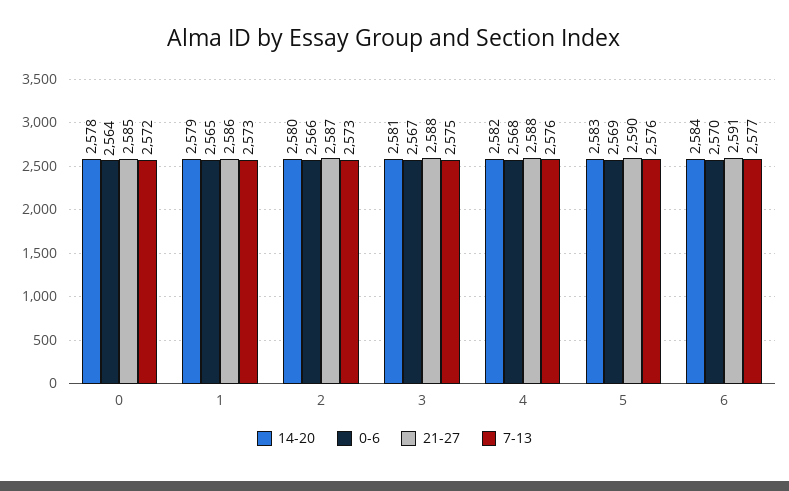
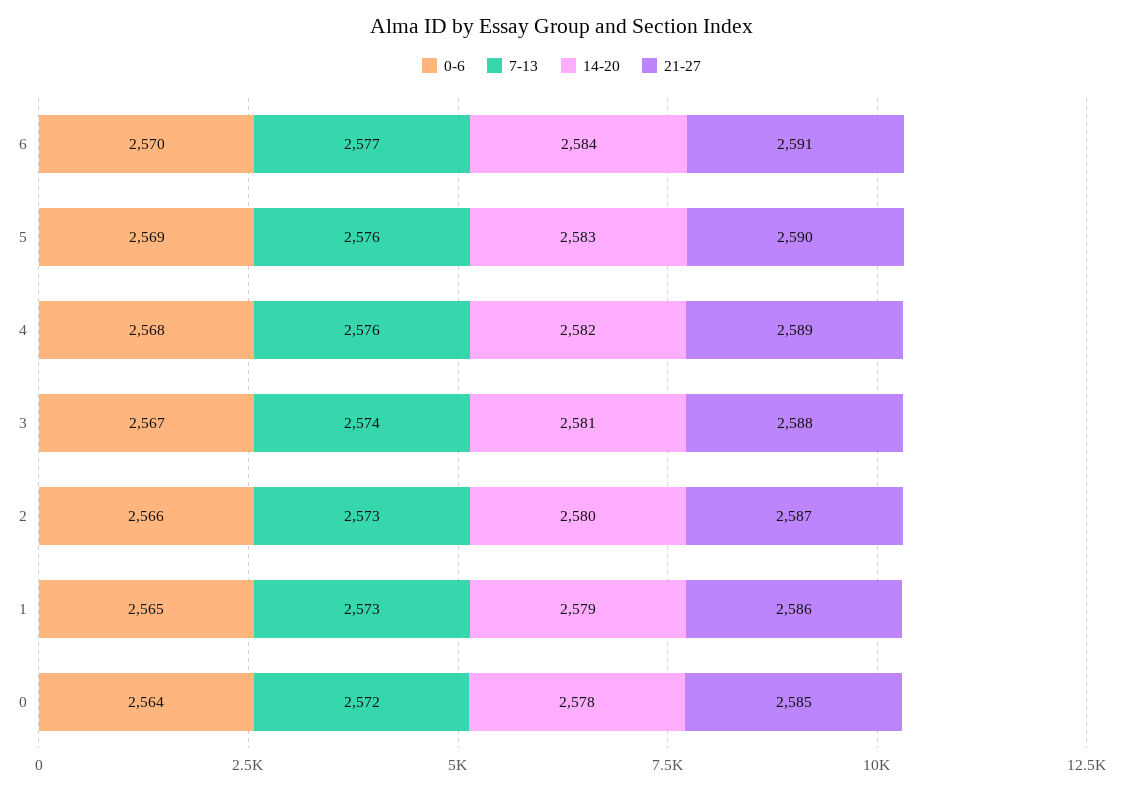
7-13, 3: 2575 -> 2574
21-27, 4: 2588 -> 2589

